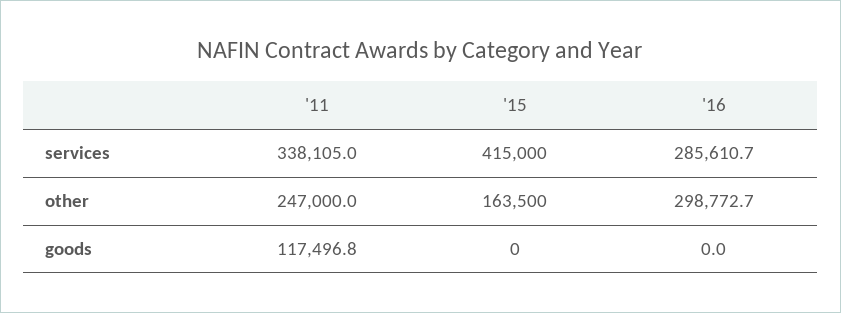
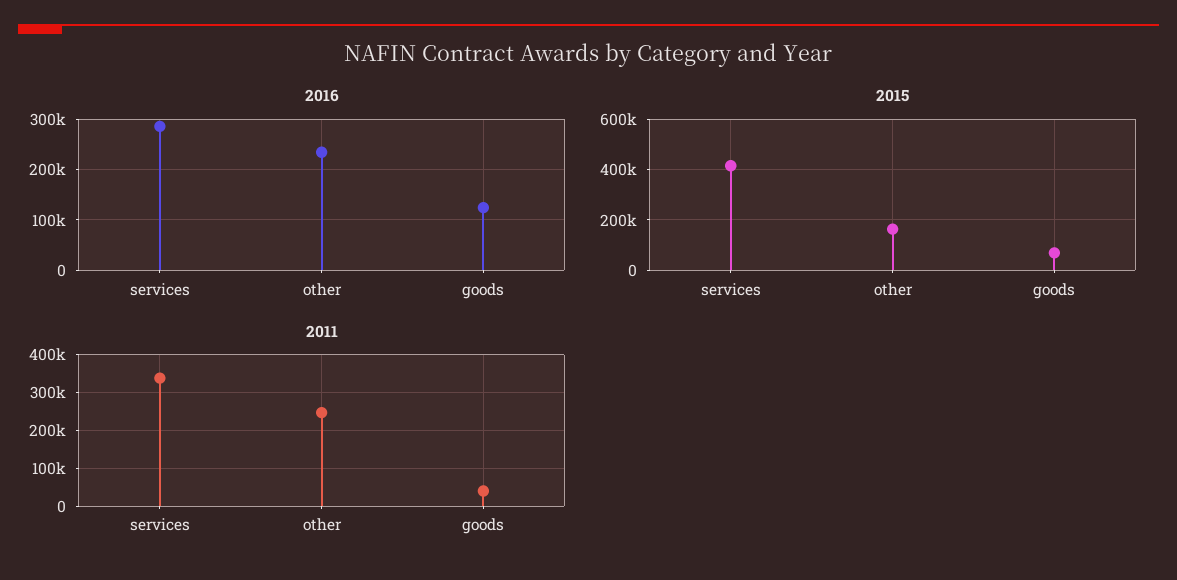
'16, other: 298772.7 -> 240000
'11, goods: 117496.8 -> 40000
'15, goods: 0 -> 75000
'16, goods: 0 -> 120000

